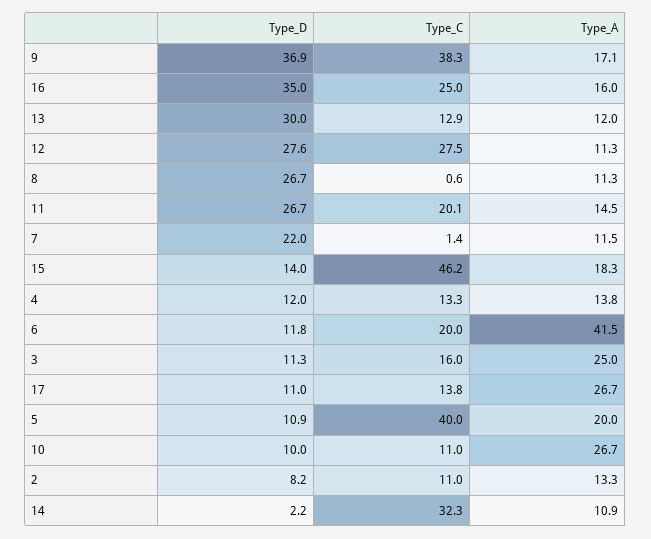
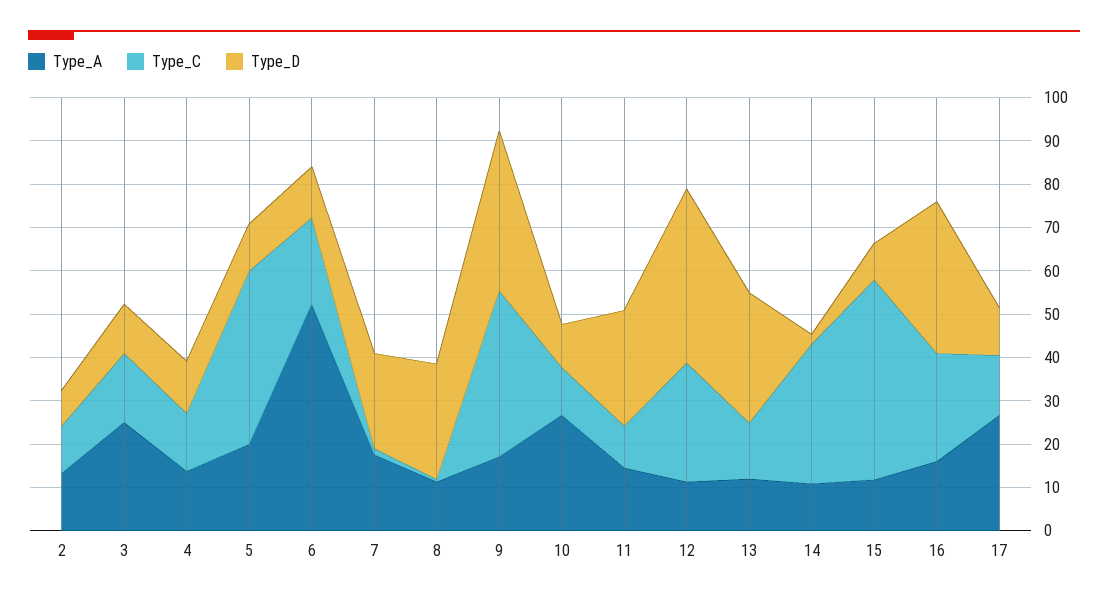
Type_D, 12: 27.6 -> 40
Type_C, 11: 20.1 -> 10
Type_A, 7: 11.5 -> 18
Type_D, 15: 14 -> 8
Type_A, 15: 18.3 -> 12
Type_A, 6: 41.5 -> 52

